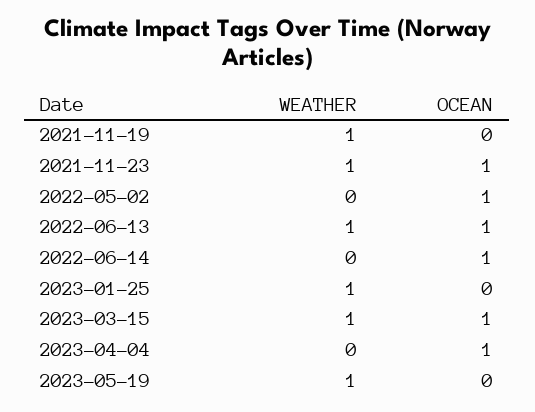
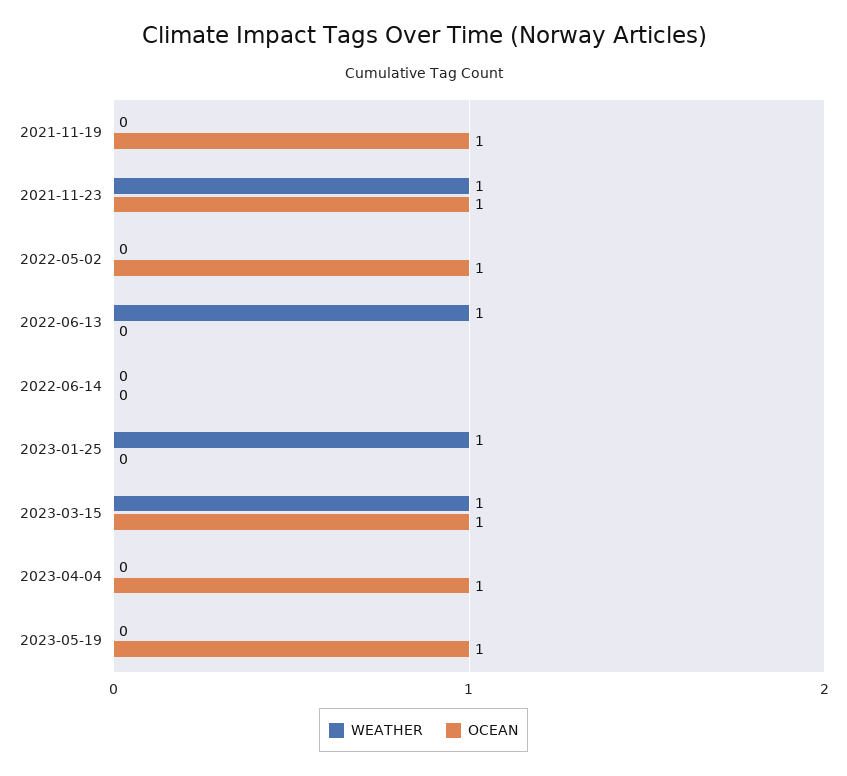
WEATHER, 2021-11-19: 1 -> 0
OCEAN, 2021-11-19: 0 -> 1
OCEAN, 2022-06-13: 1 -> 0
OCEAN, 2022-06-14: 1 -> 0
WEATHER, 2023-05-19: 1 -> 0
OCEAN, 2023-05-19: 0 -> 1

